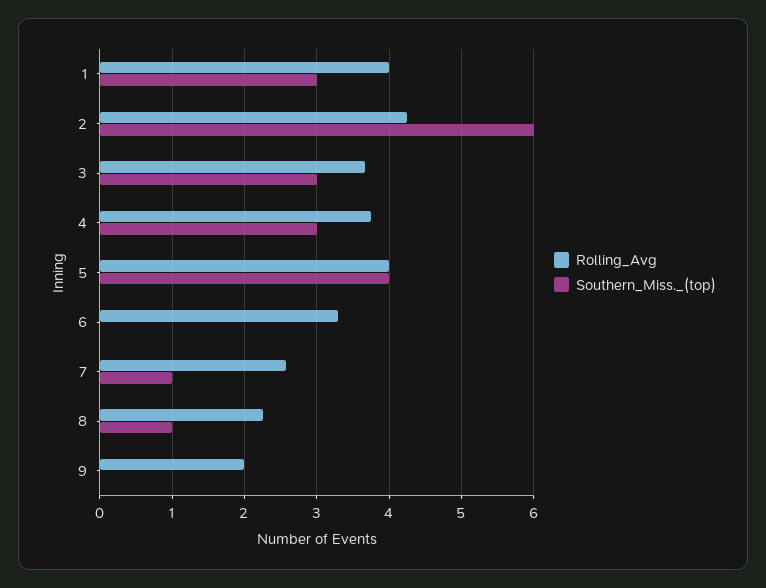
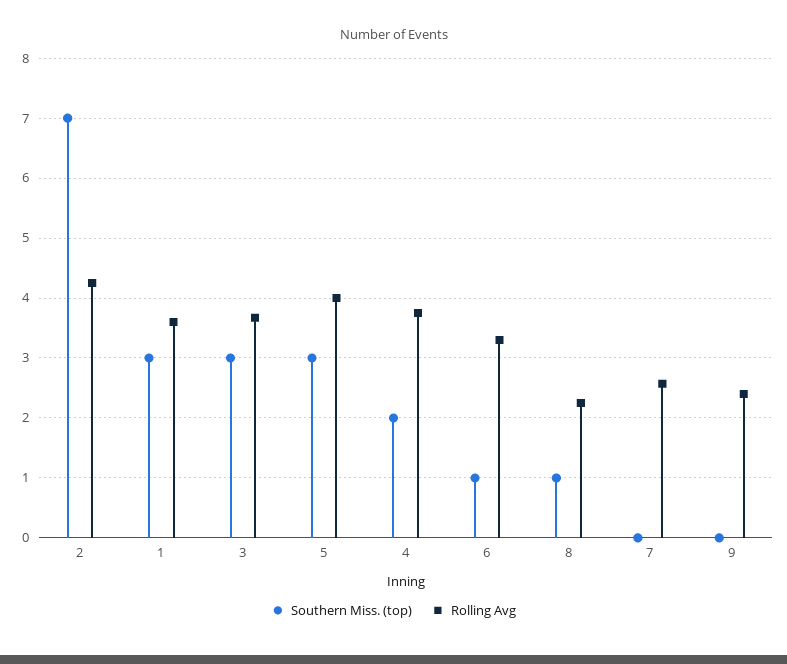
Rolling_Avg, 1: 4 -> 3.6
Southern_Miss._(top), 2: 6 -> 7
Southern_Miss._(top), 4: 3 -> 2
Southern_Miss._(top), 5: 4 -> 3
Southern_Miss._(top), 6: 0 -> 1
Southern_Miss._(top), 7: 1 -> 0
Rolling_Avg, 9: 2 -> 2.4

